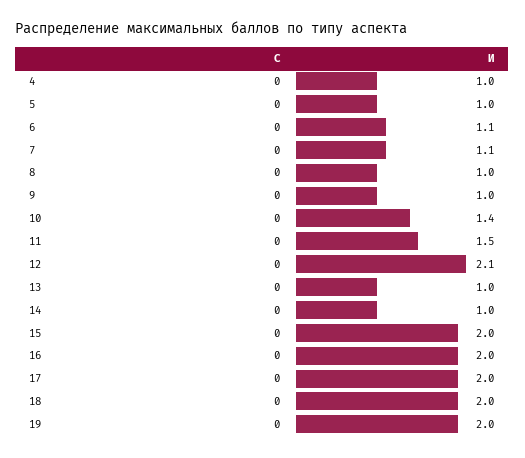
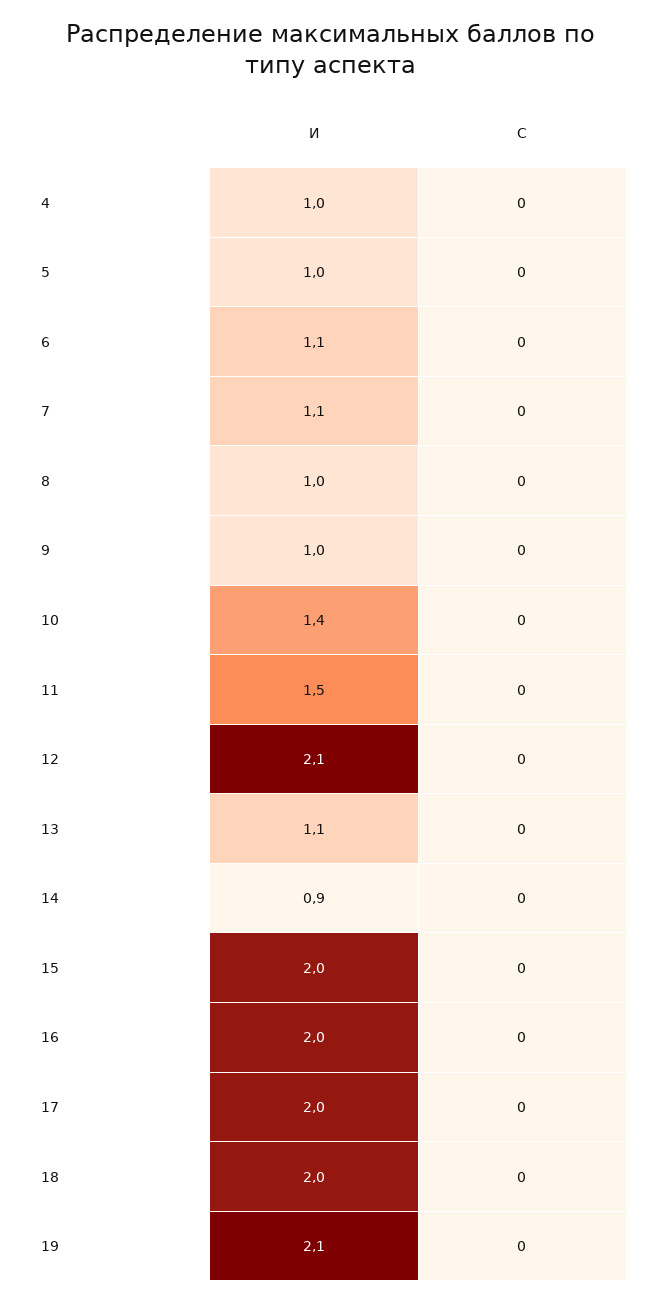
И, 13: 1 -> 1.1
И, 14: 1 -> 0.9
И, 19: 2 -> 2.1

